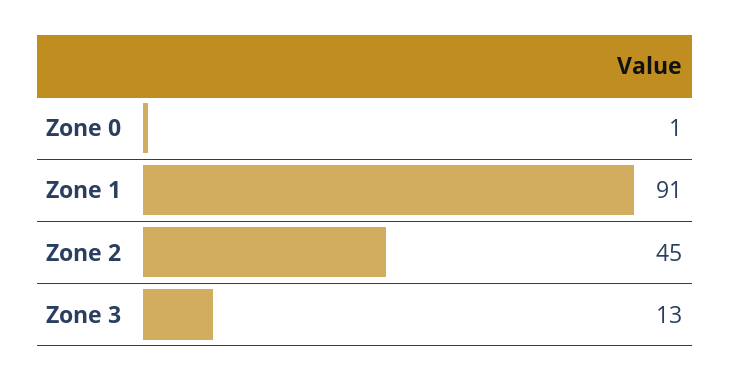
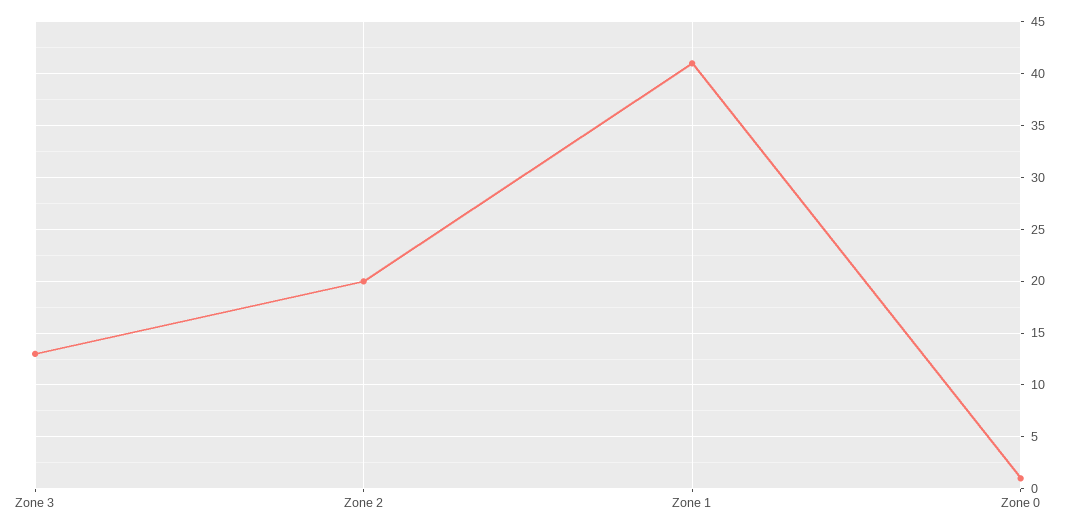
Zone 1: 91 -> 41
Zone 2: 45 -> 20

